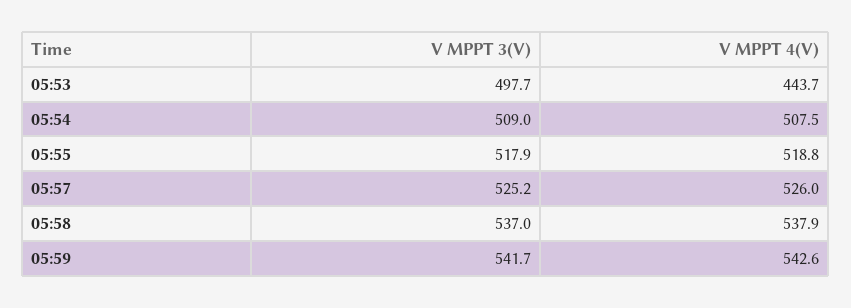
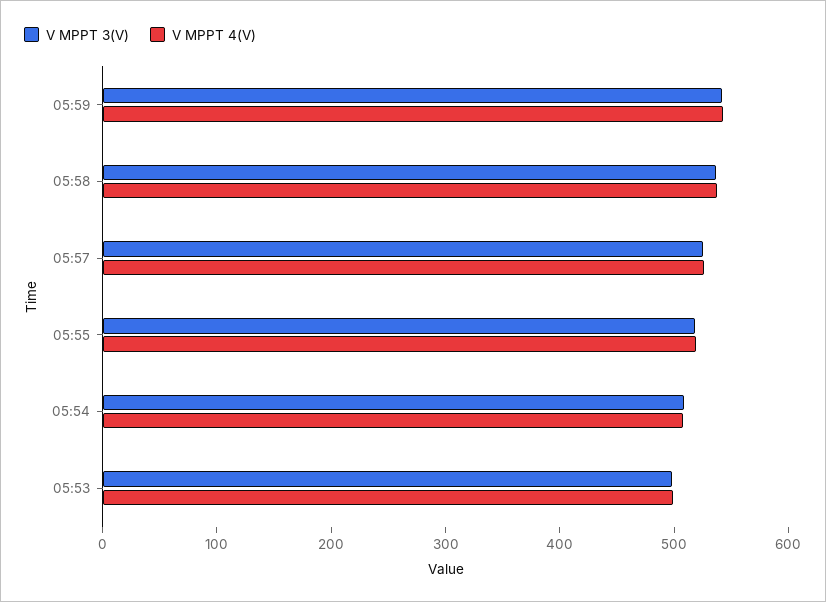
V MPPT 4(V), 05:53: 443.7 -> 500

